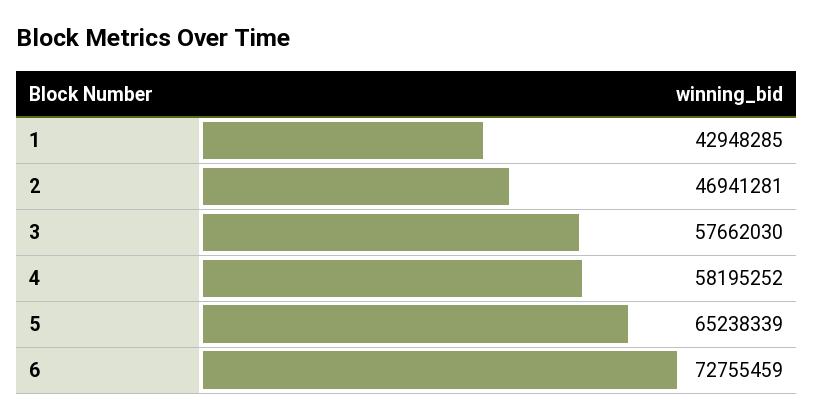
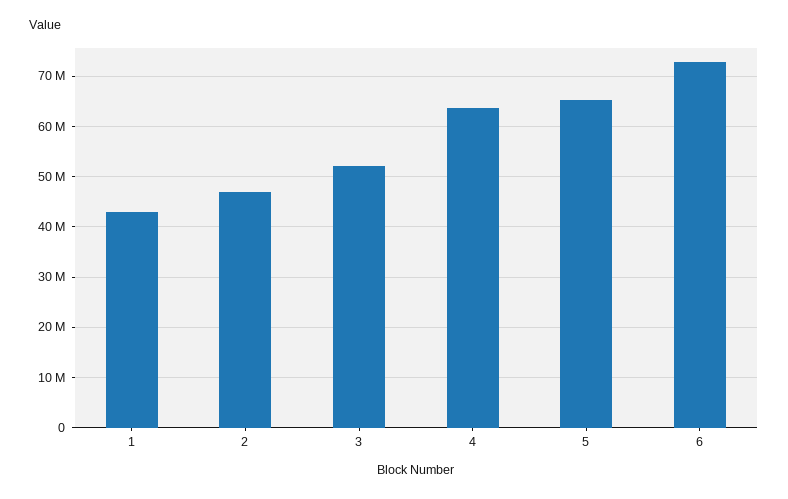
3: 57662030 -> 52000000
4: 58195252 -> 64000000

